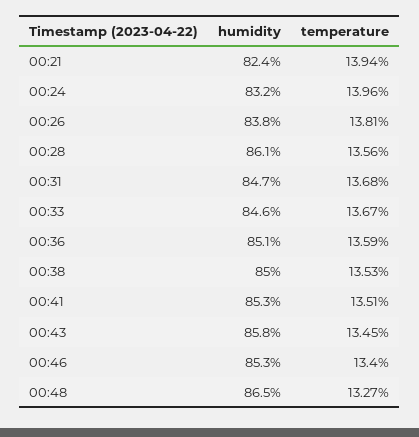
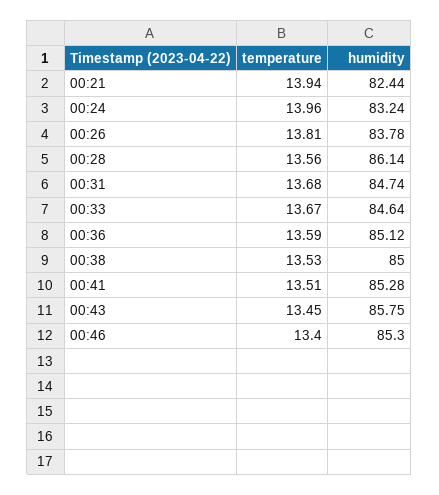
humidity, 00:48: 86.5 -> none
temperature, 00:48: 13.27 -> none

